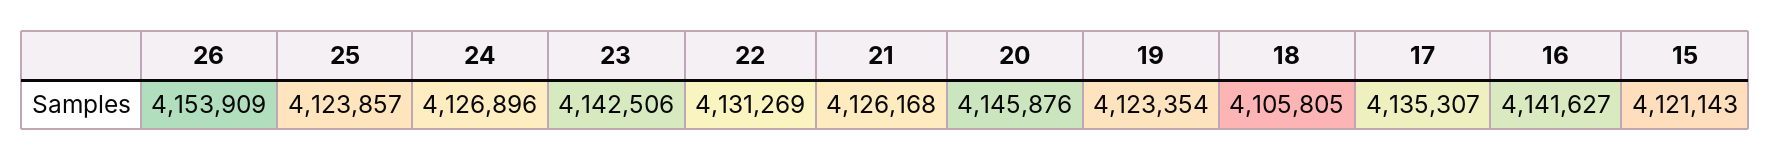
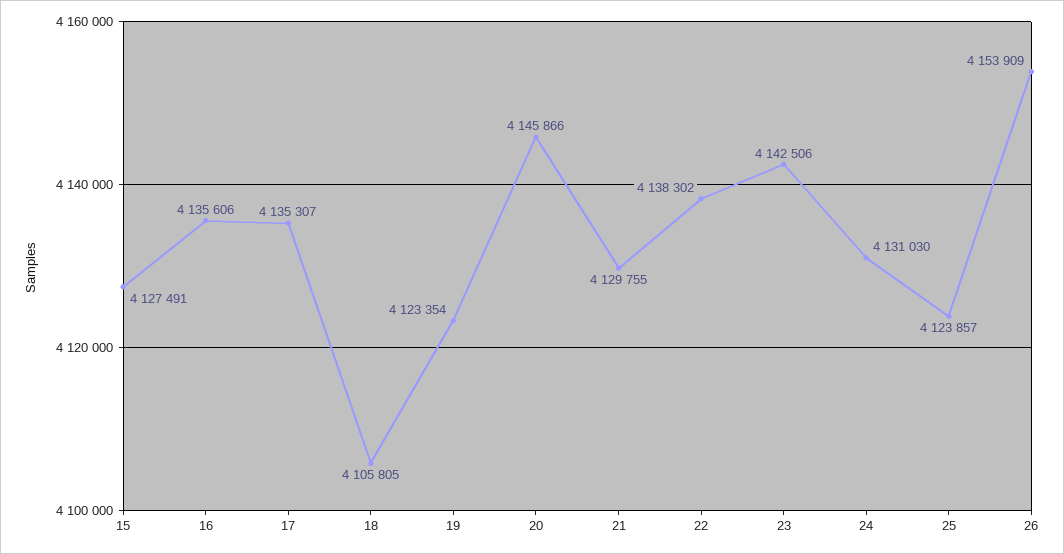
24: 4126896 -> 4131030
22: 4131269 -> 4138302
21: 4126168 -> 4129755
20: 4145876 -> 4145866
16: 4141627 -> 4135606
15: 4121143 -> 4127491

